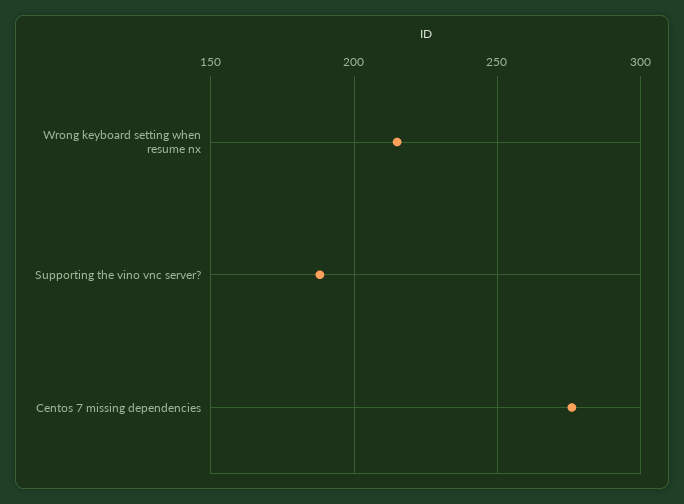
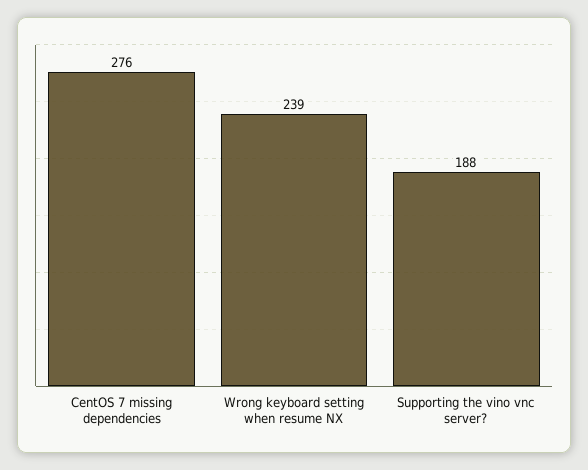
Wrong keyboard setting when resume nx: 215 -> 239

